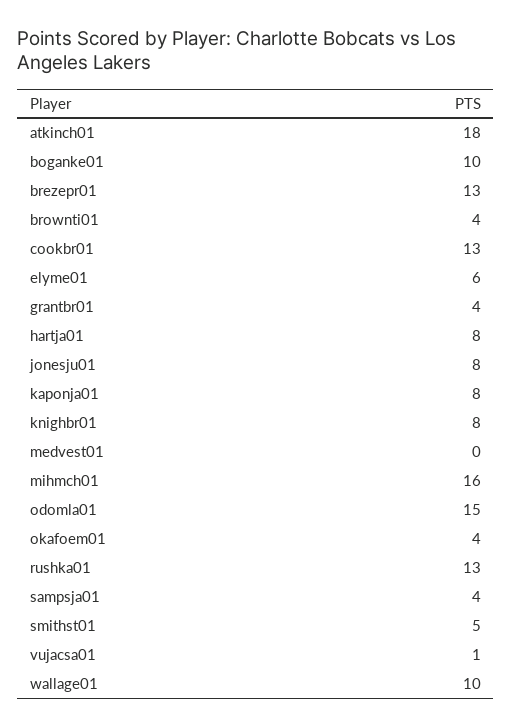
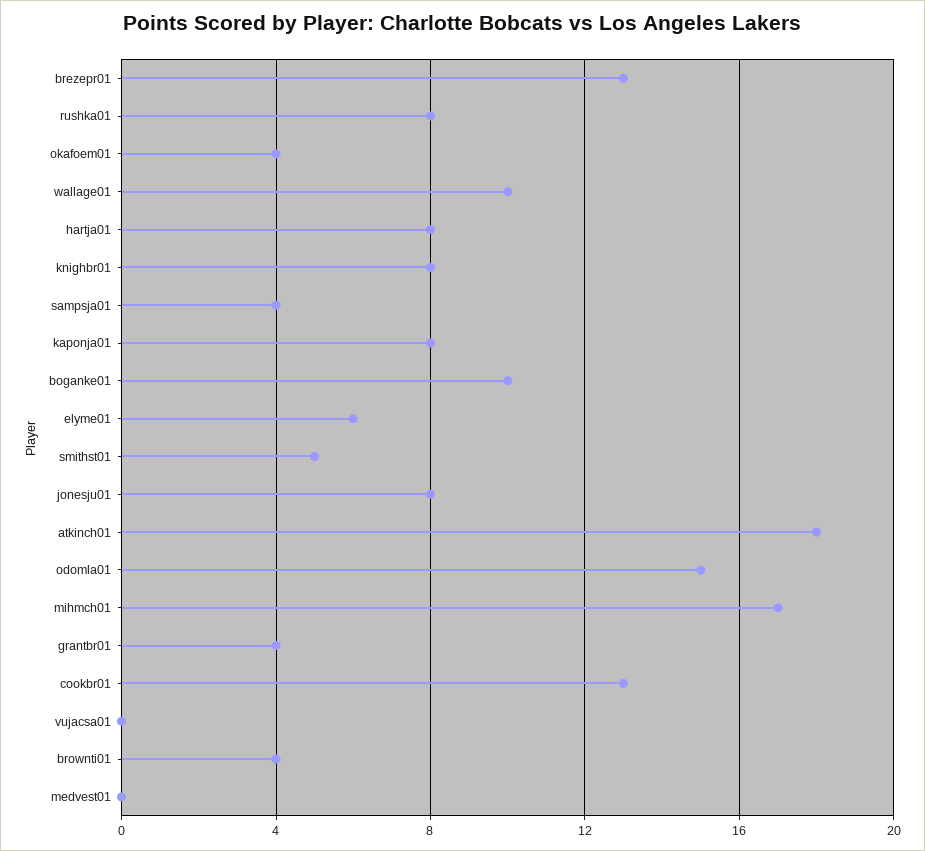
mihmch01: 16 -> 17
rushka01: 13 -> 8
vujacsa01: 1 -> 0

